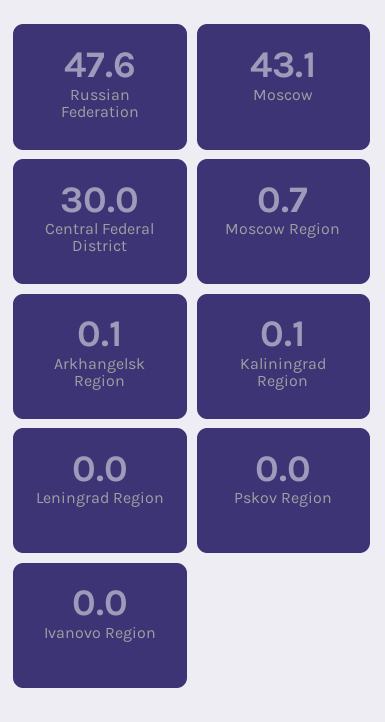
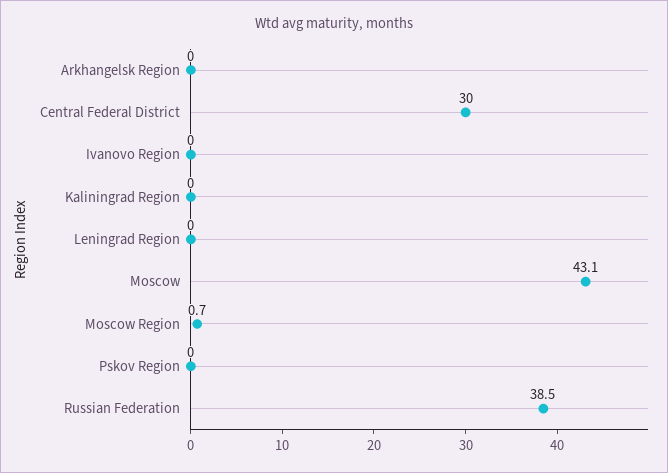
Russian Federation: 47.6 -> 38.5
Arkhangelsk Region: 0.1 -> 0
Kaliningrad Region: 0.1 -> 0

